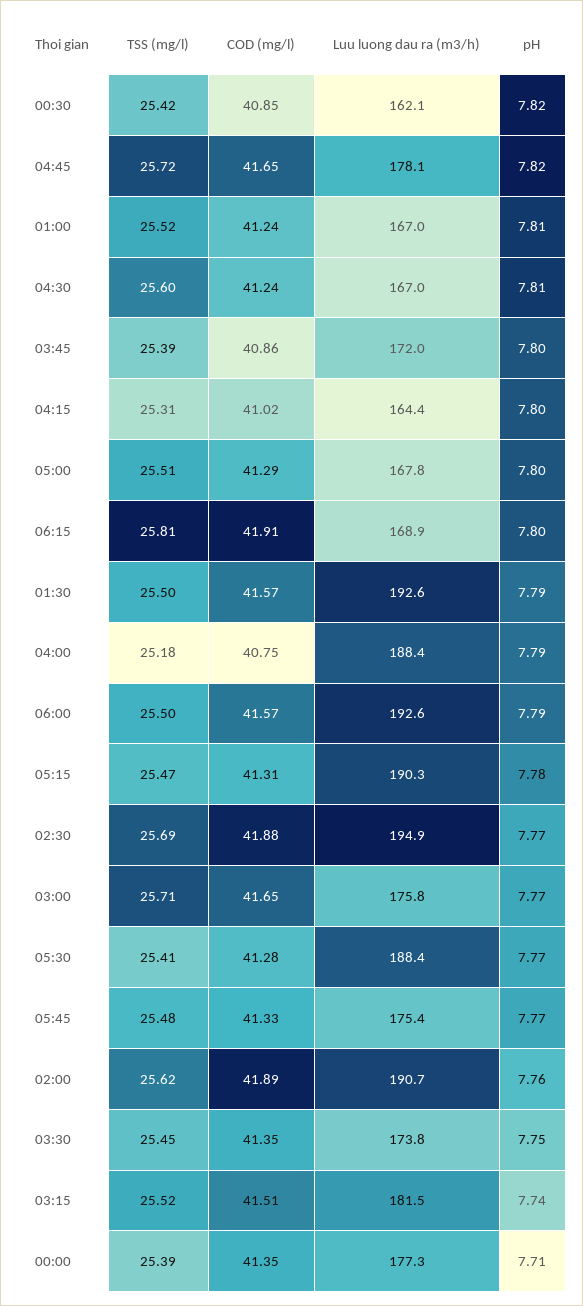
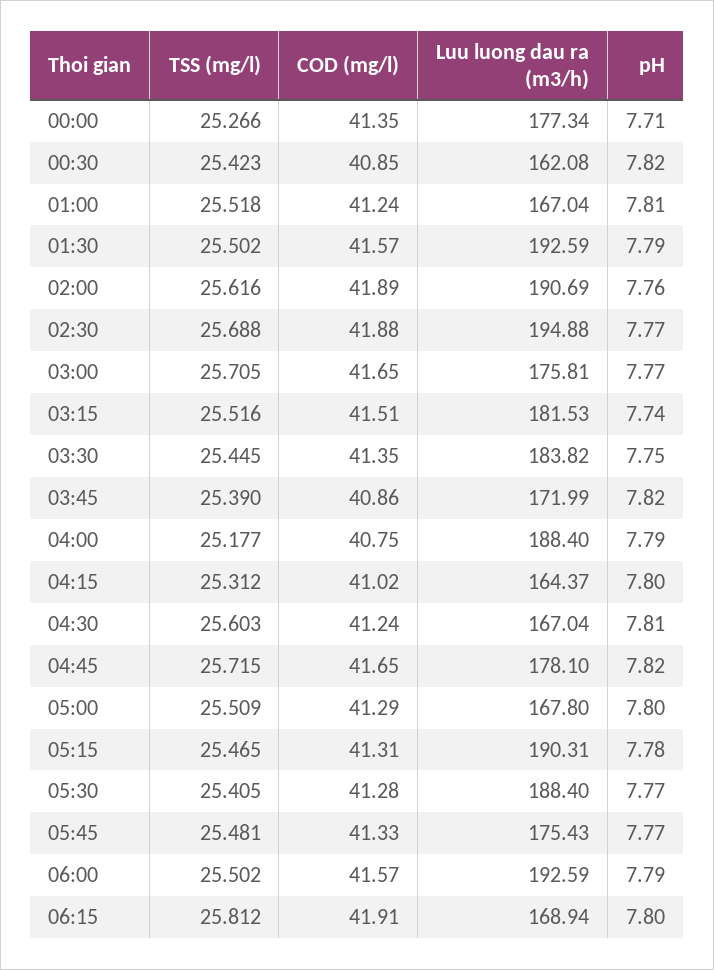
pH, 03:45: 7.8 -> 7.82
Luu luong dau ra (m3/h), 03:30: 173.8 -> 183.82
TSS (mg/l), 00:00: 25.39 -> 25.266

